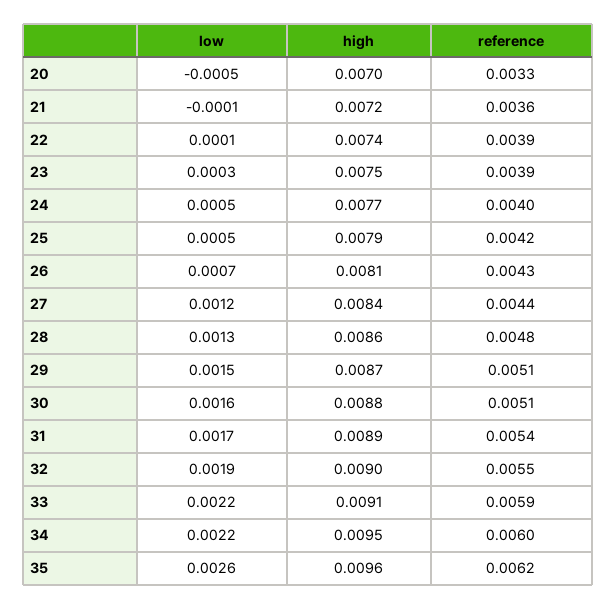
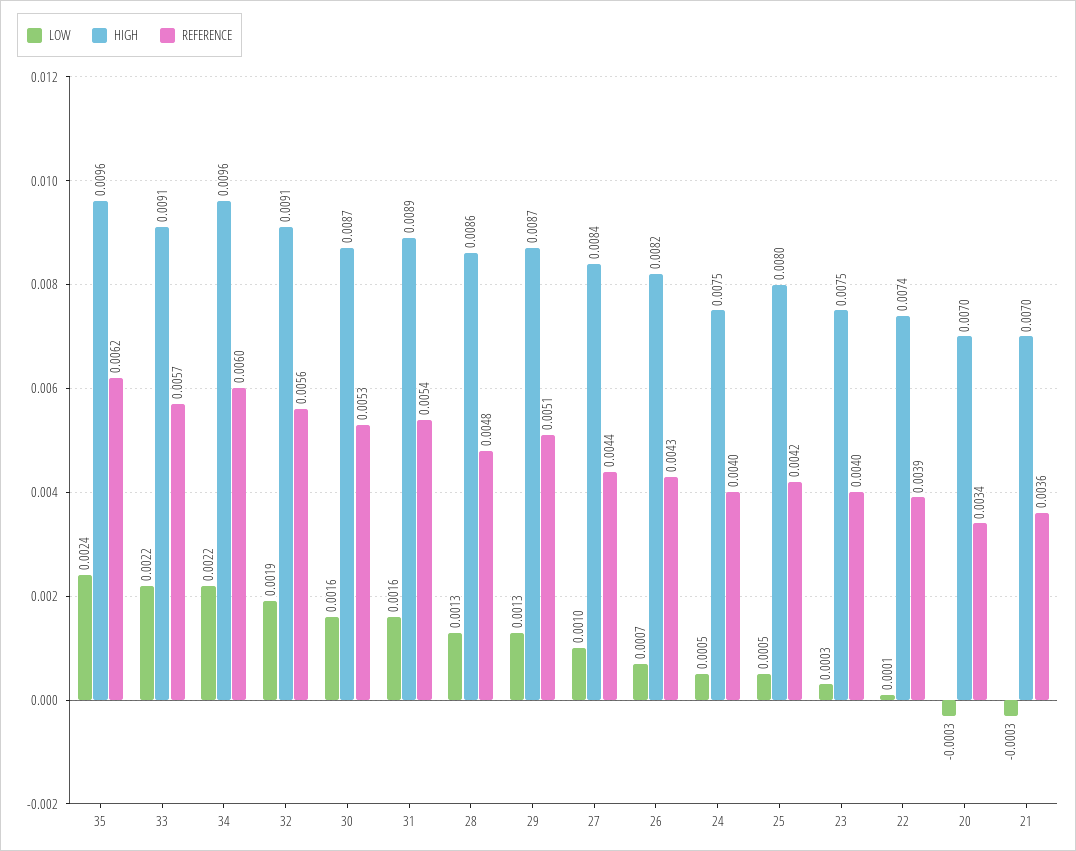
low, 20: -0.0005 -> -0.0003
reference, 20: 0.0033 -> 0.0034
low, 21: -0.0001 -> -0.0003
high, 21: 0.0072 -> 0.007
reference, 23: 0.0039 -> 0.004
high, 24: 0.0077 -> 0.0075
high, 25: 0.0079 -> 0.008
high, 26: 0.0081 -> 0.0082
low, 27: 0.0012 -> 0.001
low, 29: 0.0015 -> 0.0013
high, 30: 0.0088 -> 0.0087
reference, 30: 0.0051 -> 0.0053
low, 31: 0.0017 -> 0.0016
high, 32: 0.009 -> 0.0091
reference, 32: 0.0055 -> 0.0056
reference, 33: 0.0059 -> 0.0057
high, 34: 0.0095 -> 0.0096
low, 35: 0.0026 -> 0.0024

